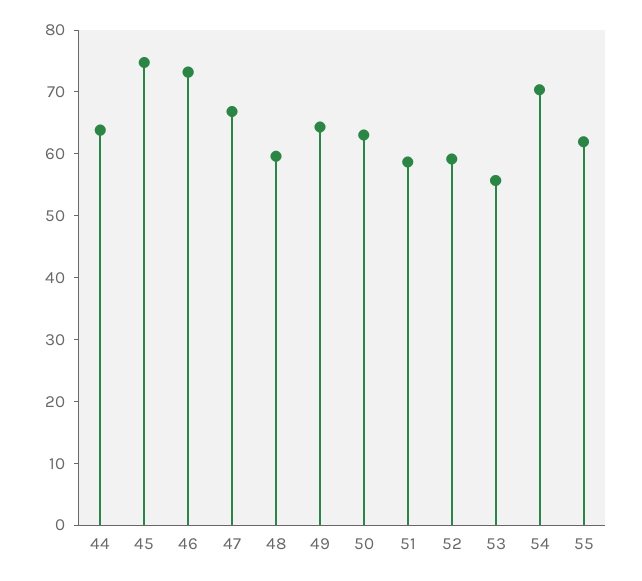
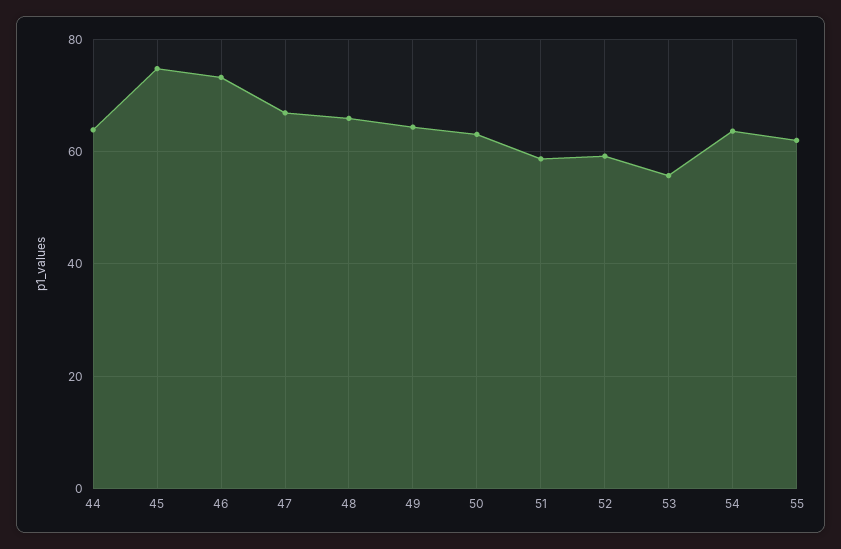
48: 60 -> 66
54: 70 -> 64

